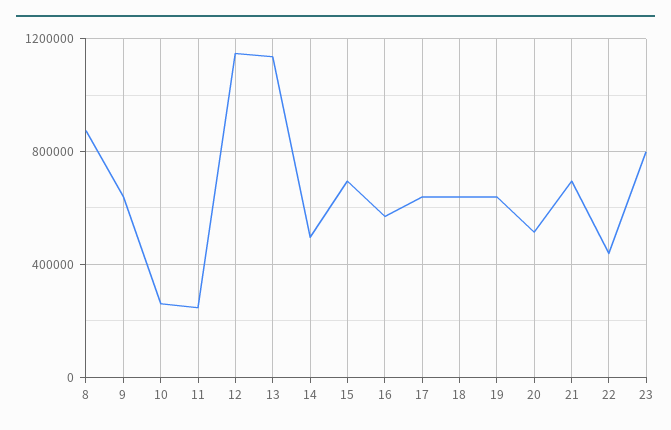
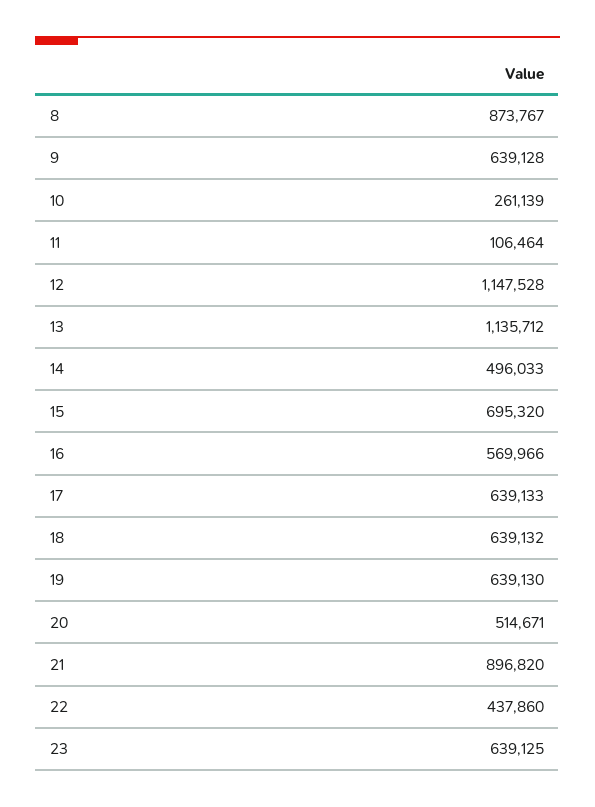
11: 250000 -> 106464
21: 700000 -> 896820
23: 800000 -> 639125

